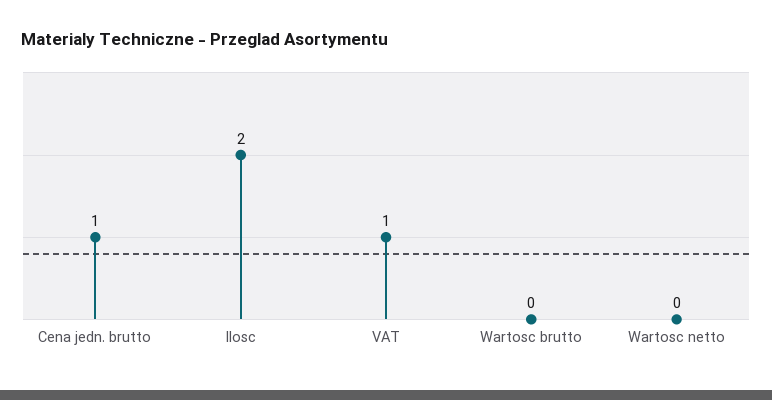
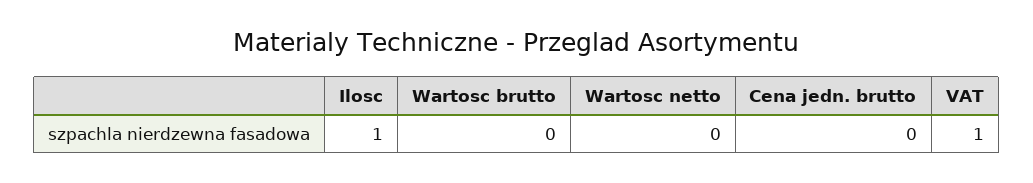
Cena jedn. brutto: 1 -> 0
Ilosc: 2 -> 1

